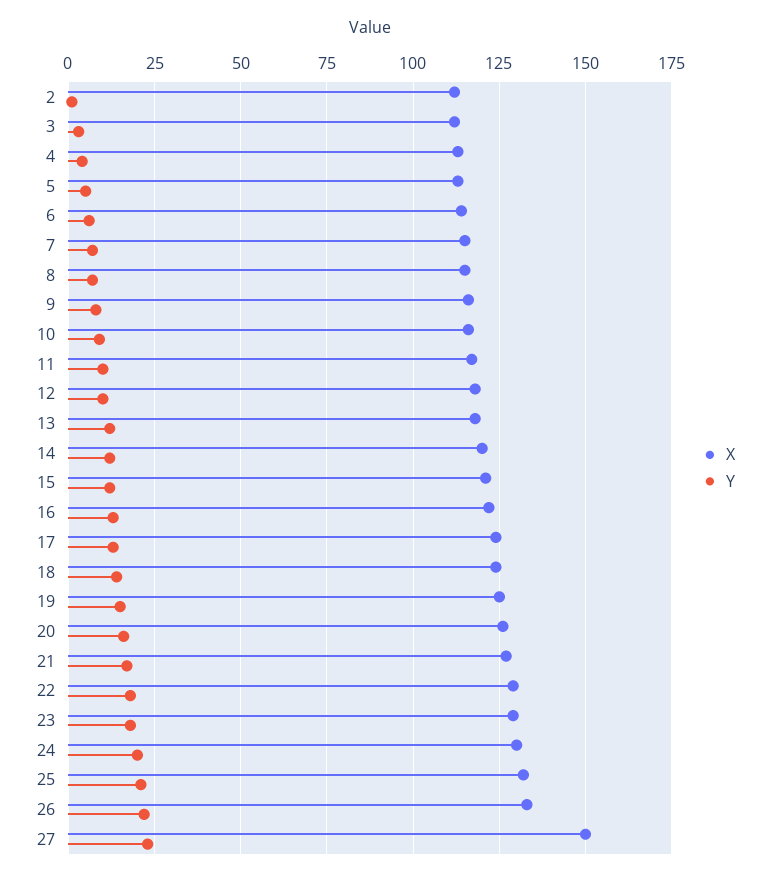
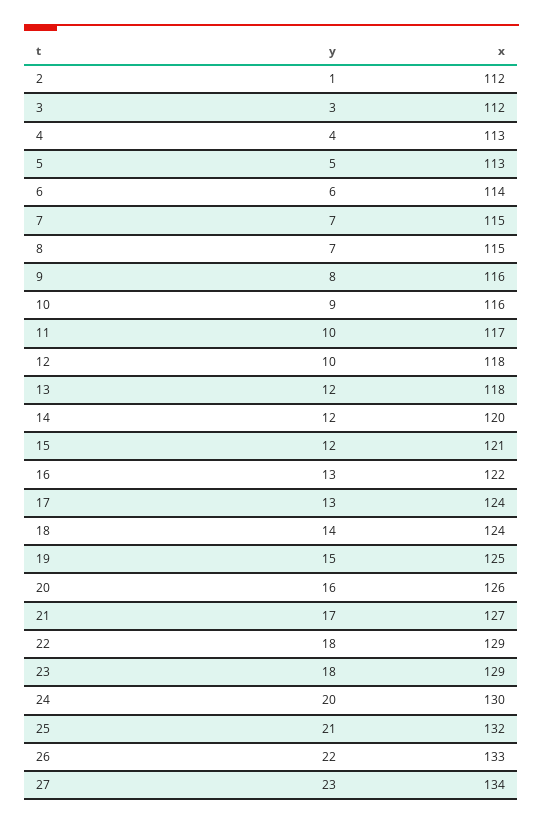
X, 27: 150 -> 134

